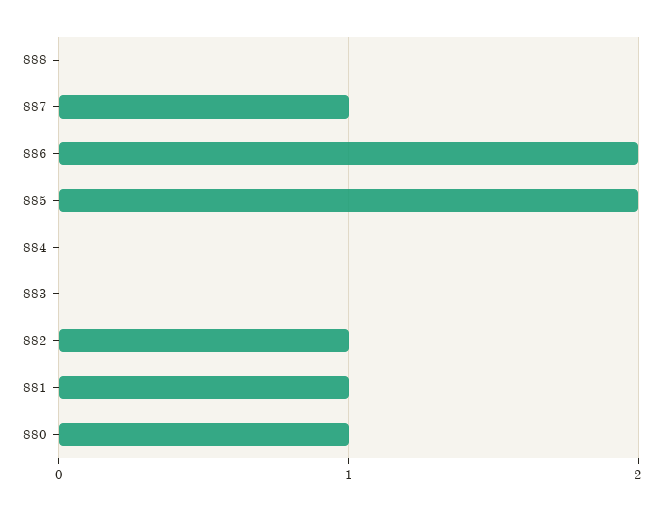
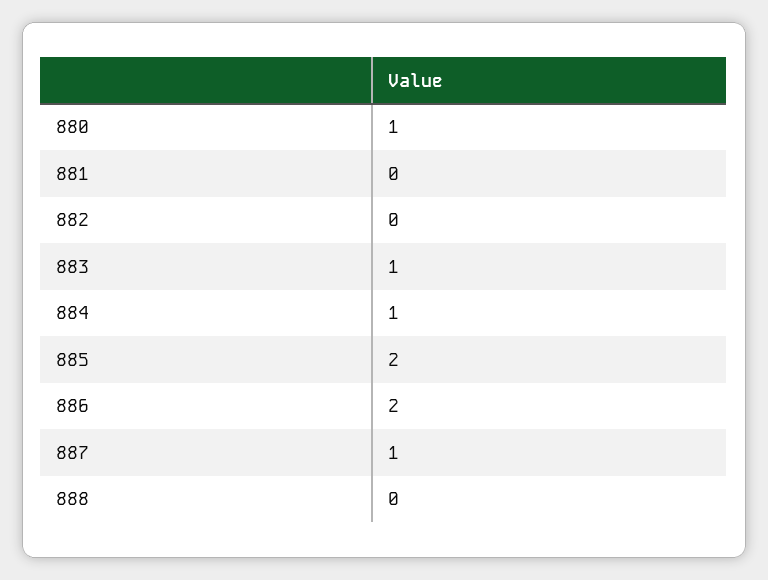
884: 0 -> 1
883: 0 -> 1
882: 1 -> 0
881: 1 -> 0

